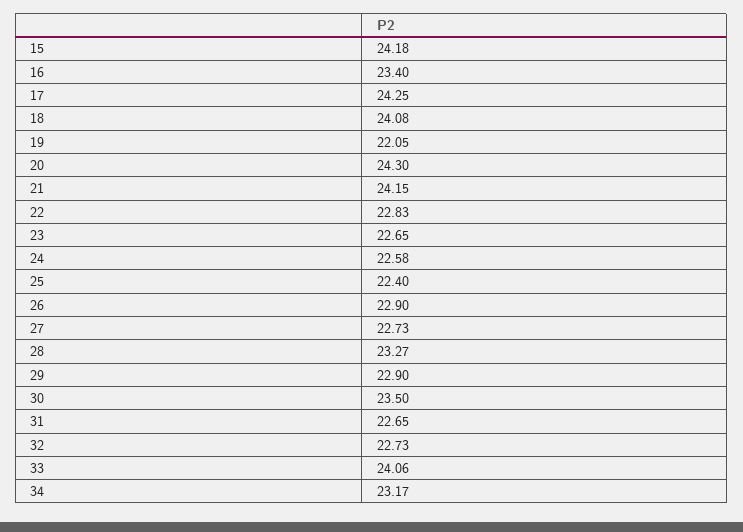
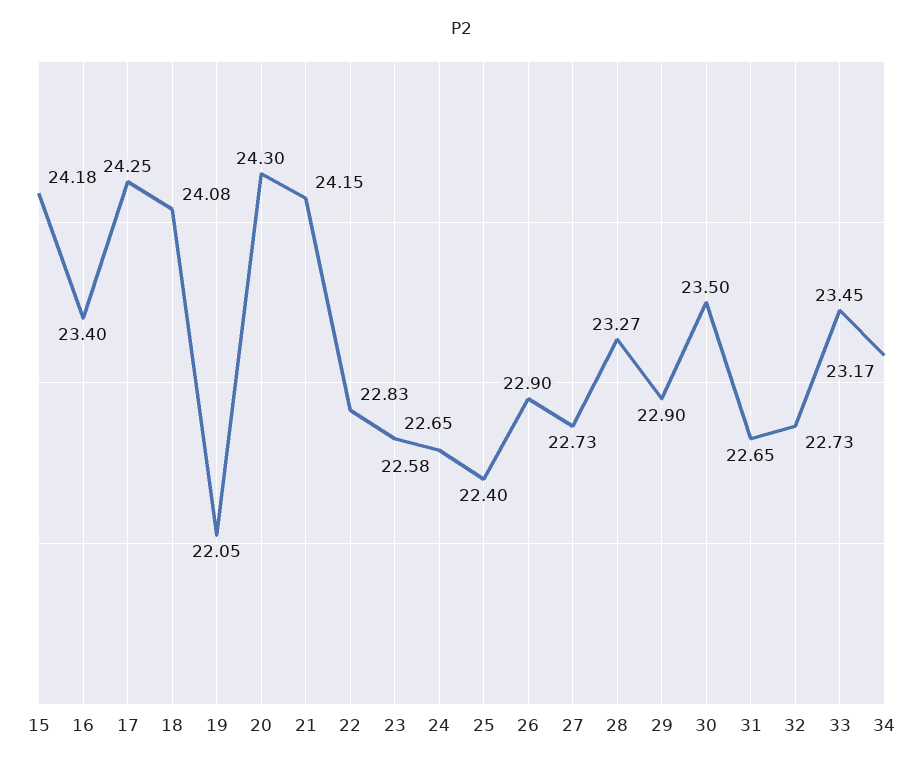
33: 24.06 -> 23.45

